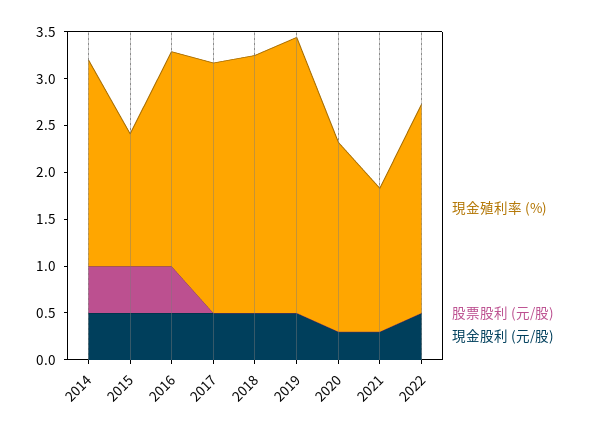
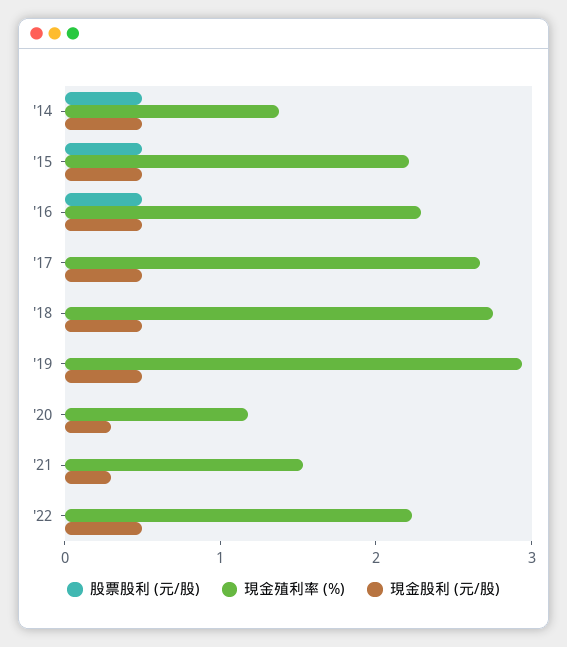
現金殖利率 (%), 2014: 2.2 -> 1.4
現金殖利率 (%), 2015: 1.4 -> 2.2
現金殖利率 (%), 2020: 2 -> 1.2

